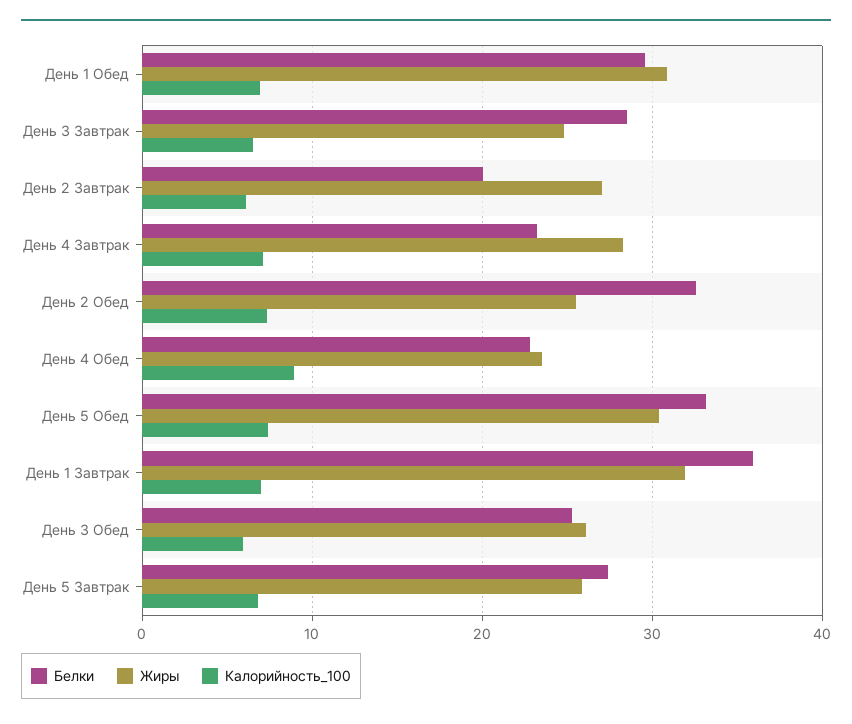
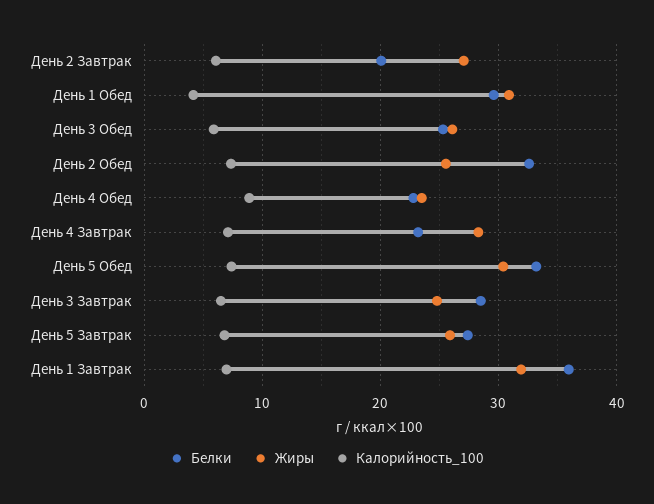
Калорийность_100, День 1 Обед: 7 -> 4

